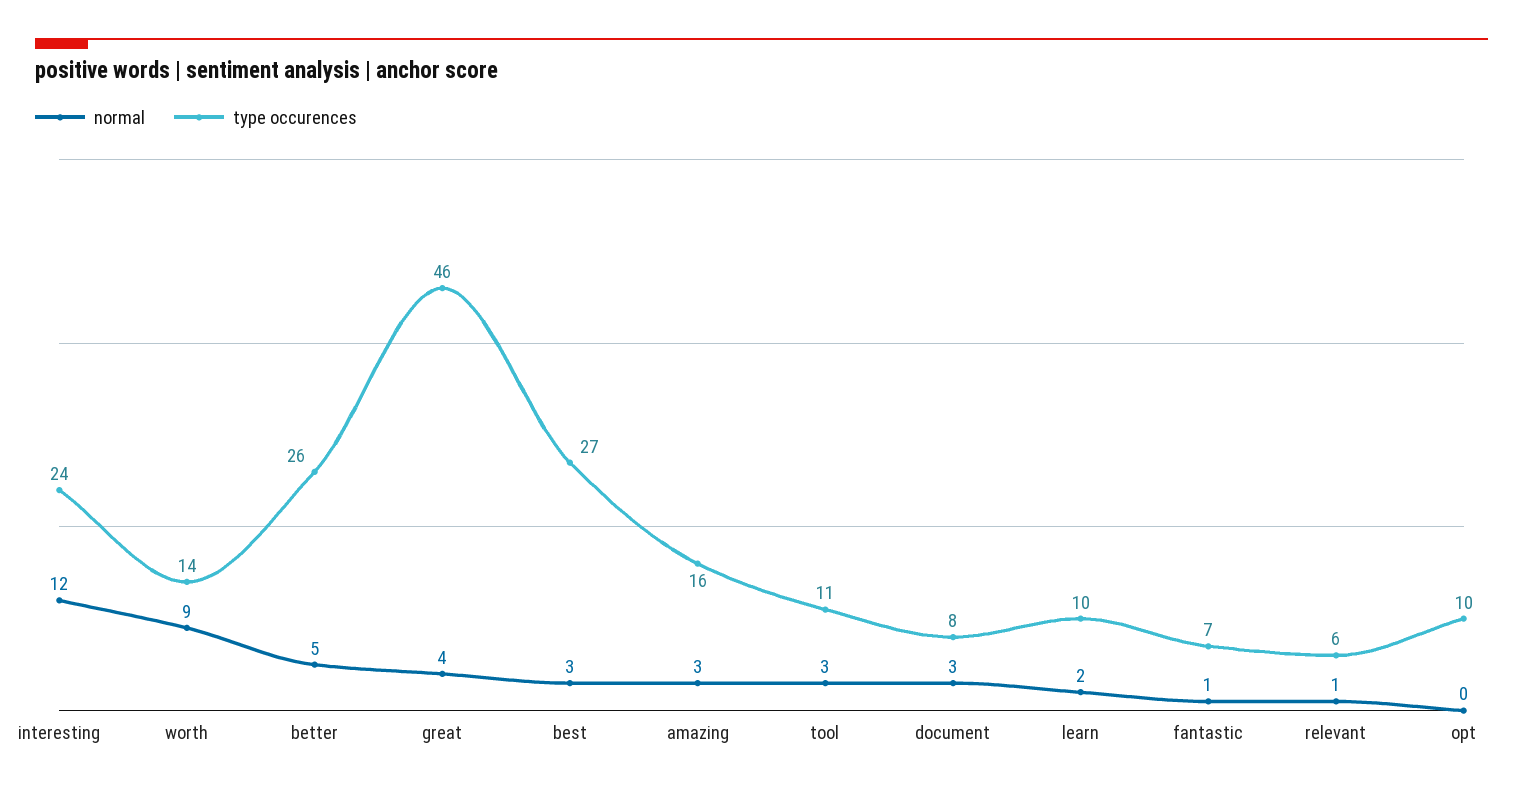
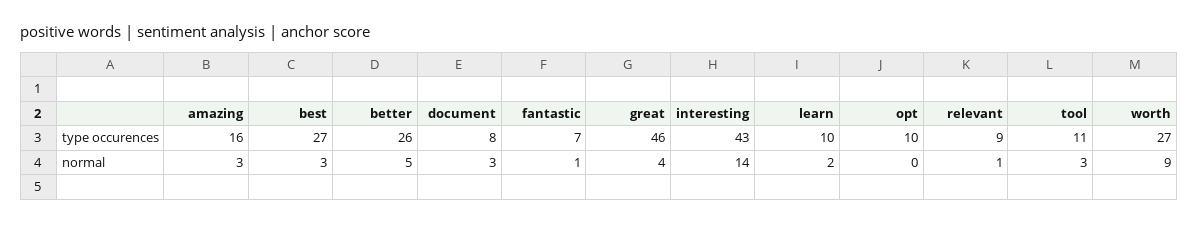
normal, interesting: 12 -> 14
type occurences, interesting: 24 -> 43
type occurences, worth: 14 -> 27
type occurences, relevant: 6 -> 9

